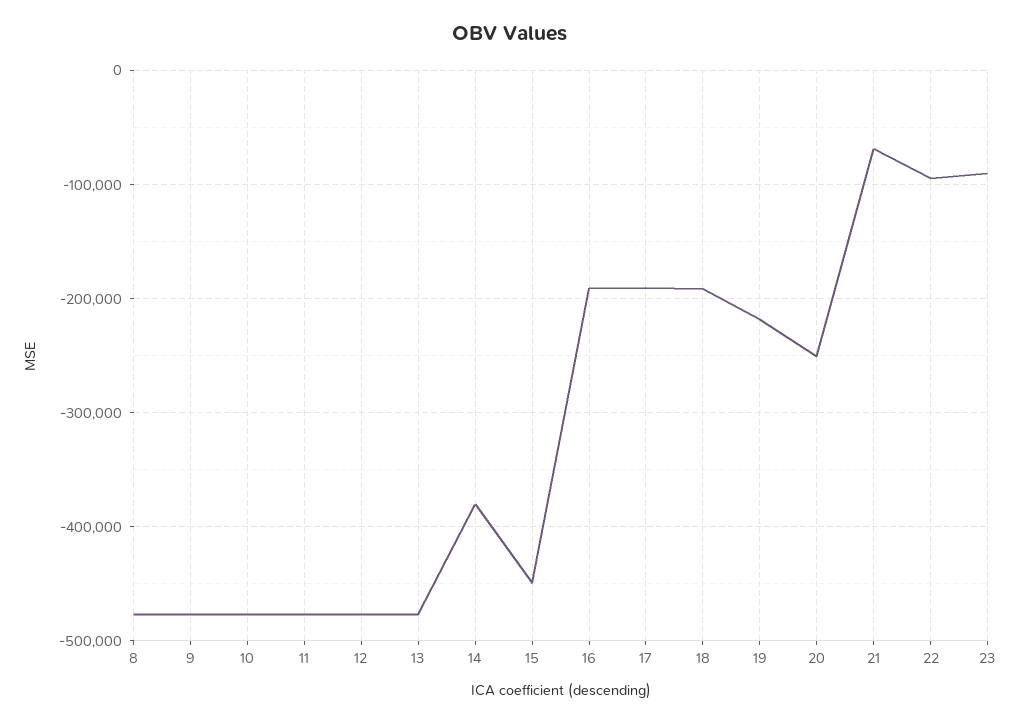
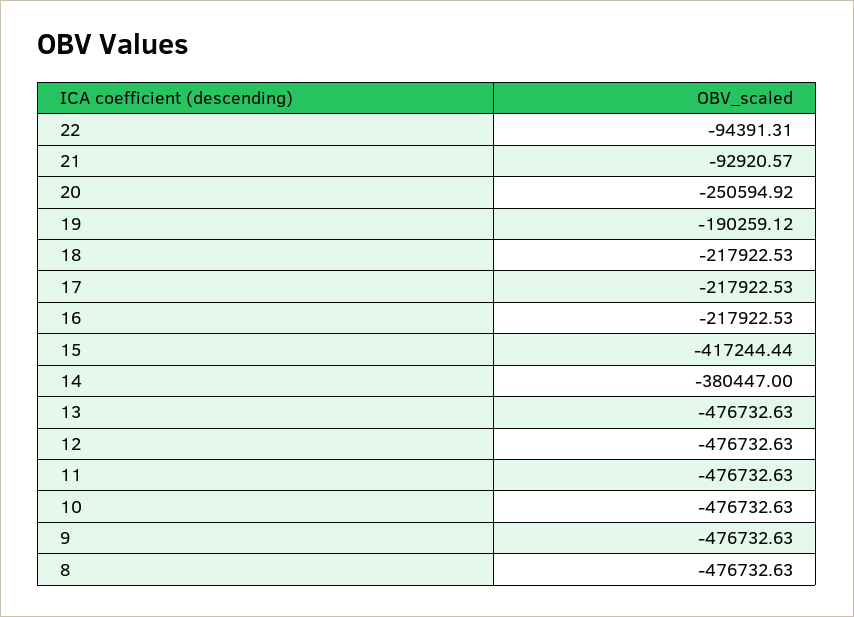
15: -450000 -> -417244.44
16: -190000 -> -217922.53
17: -190000 -> -217922.53
18: -190000 -> -217922.53
19: -220000 -> -190259.12
21: -70000 -> -92920.57
23: -90000 -> none

